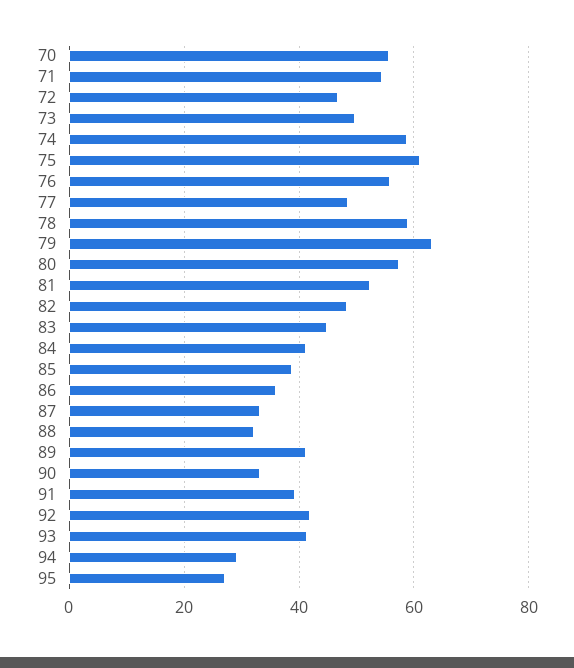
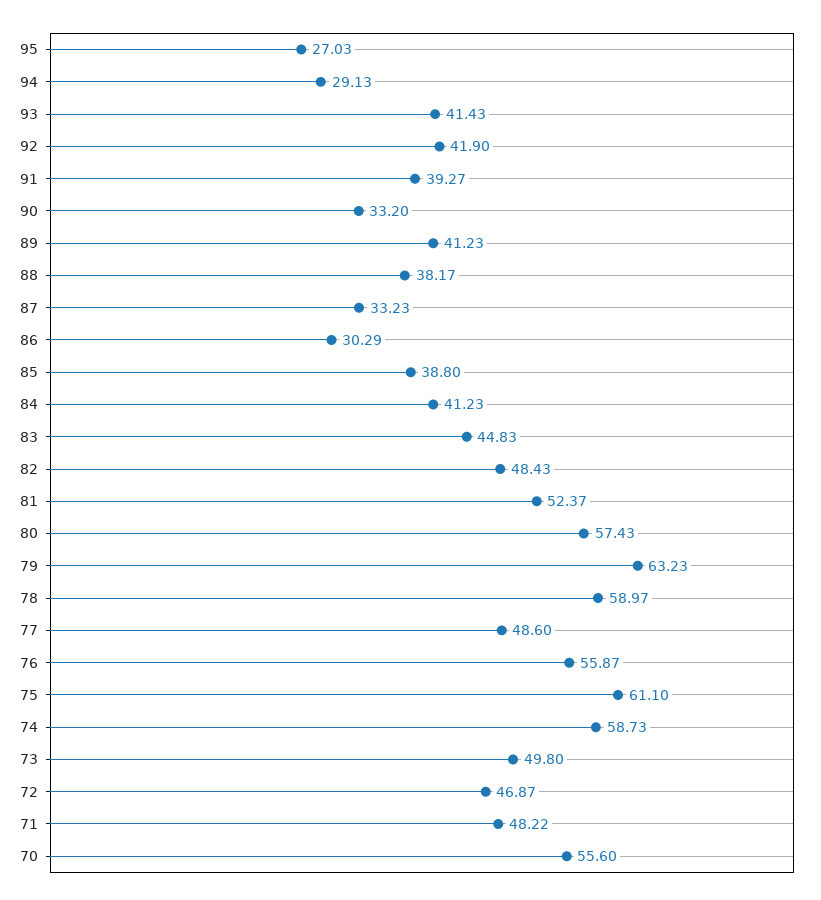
71: 54 -> 48.22
86: 36 -> 30.29
88: 32 -> 38.17

